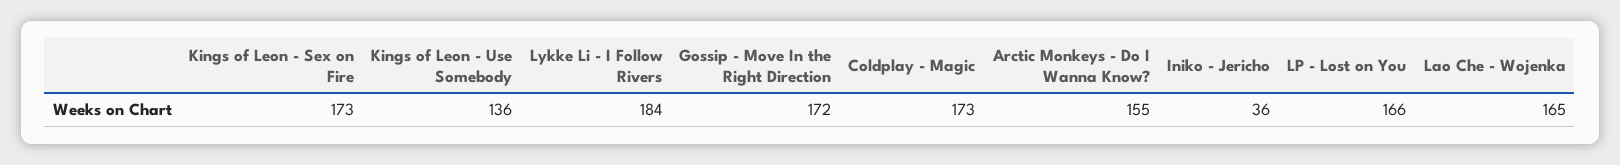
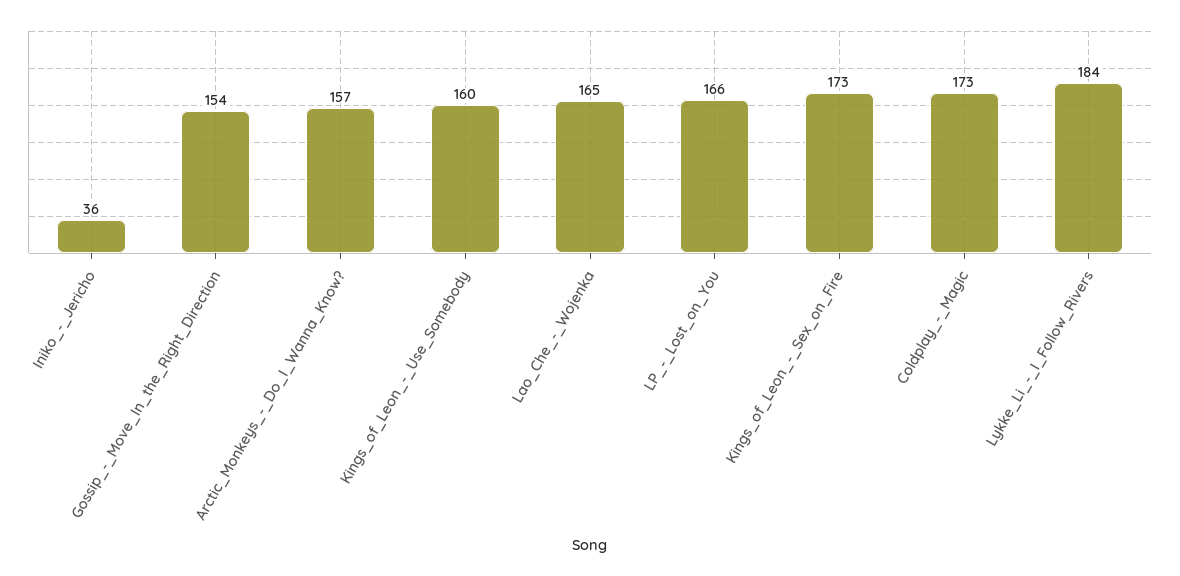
Kings of Leon - Use Somebody: 136 -> 160
Gossip - Move In the Right Direction: 172 -> 154
Arctic Monkeys - Do I Wanna Know?: 155 -> 157

